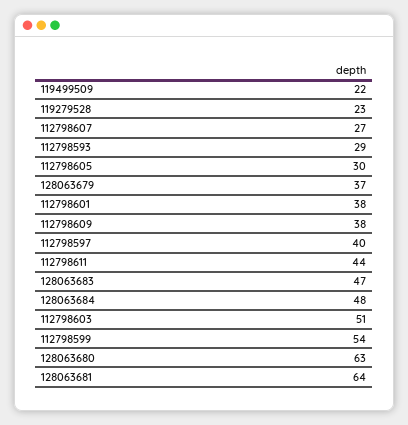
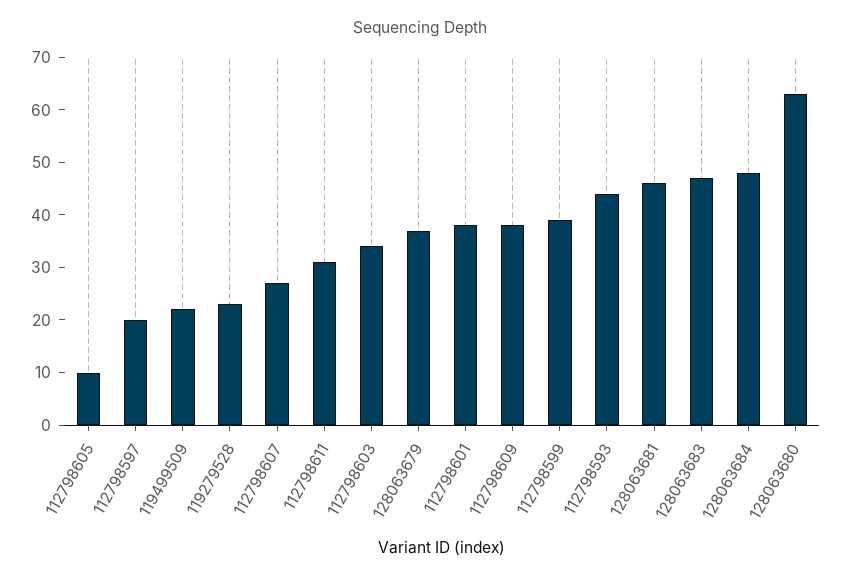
112798593: 29 -> 45
112798605: 30 -> 10
112798597: 40 -> 20
112798611: 44 -> 30
112798603: 51 -> 35
112798599: 54 -> 40
128063681: 64 -> 45

